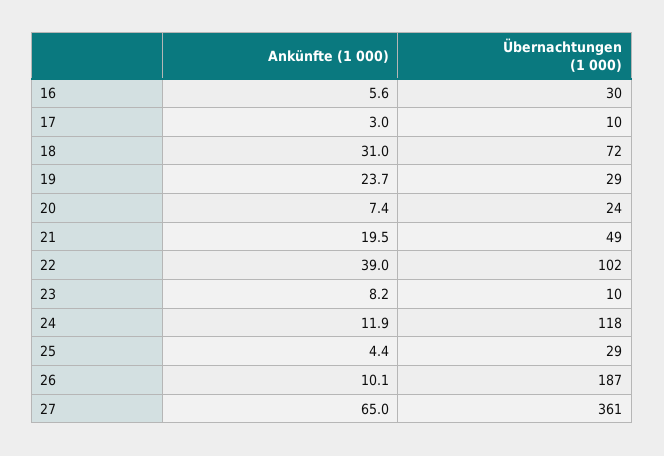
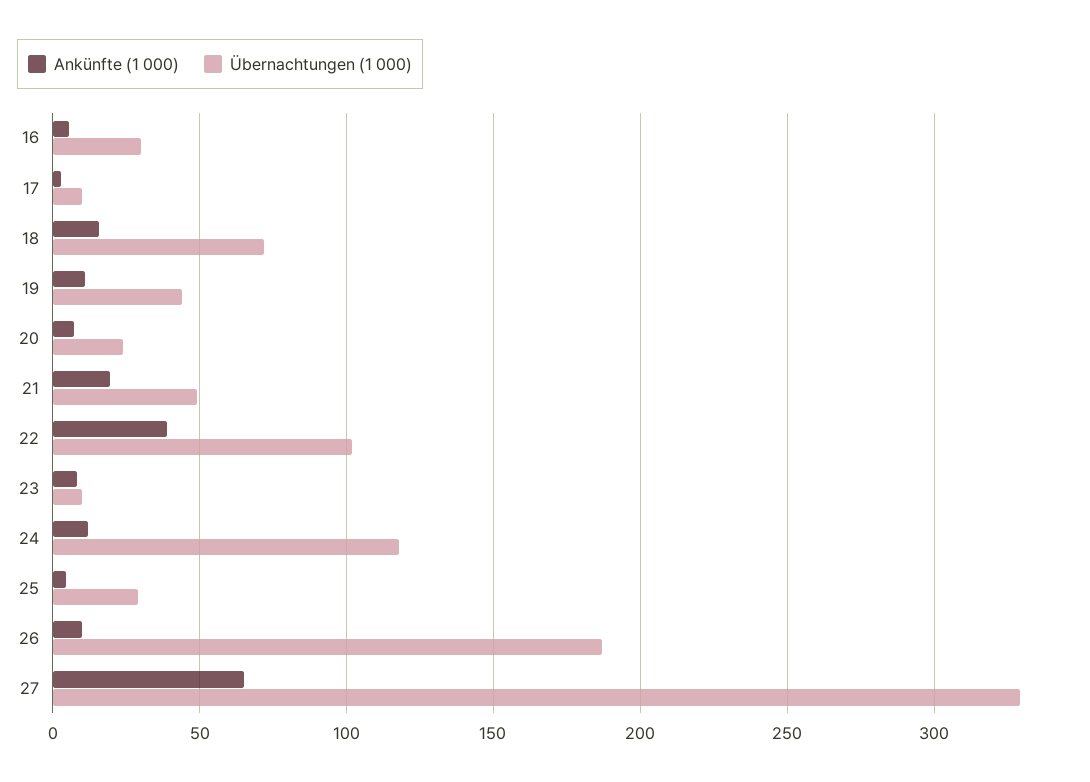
Ankünfte (1 000), 18: 31 -> 15
Ankünfte (1 000), 19: 23.7 -> 10
Übernachtungen (1 000), 19: 29 -> 45
Übernachtungen (1 000), 27: 361 -> 330

